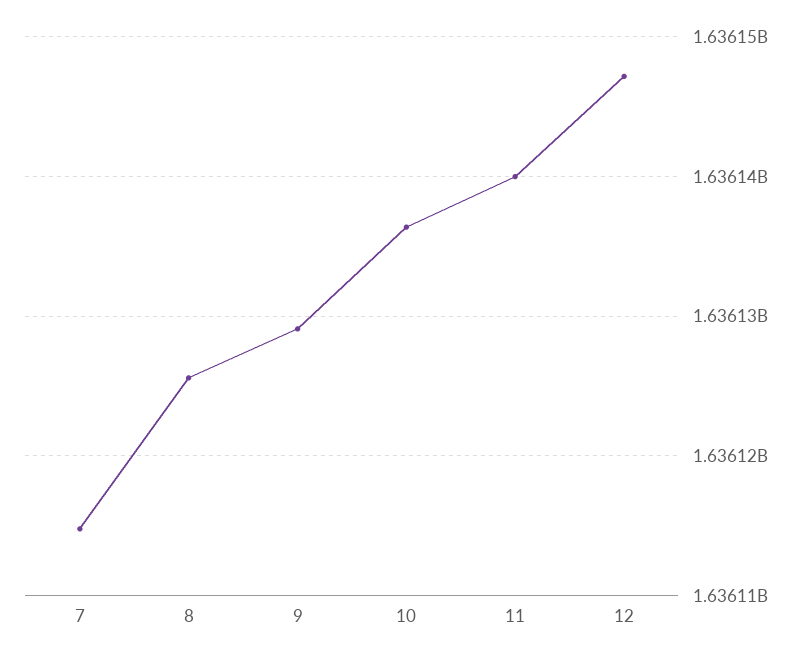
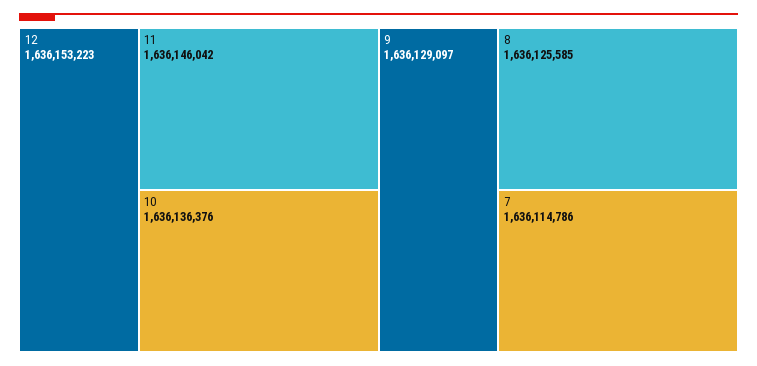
11: 1636140000 -> 1636146042
12: 1636147000 -> 1636153223

